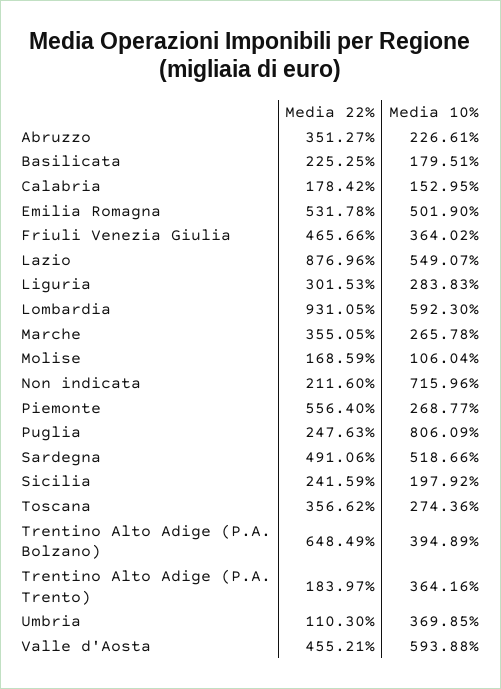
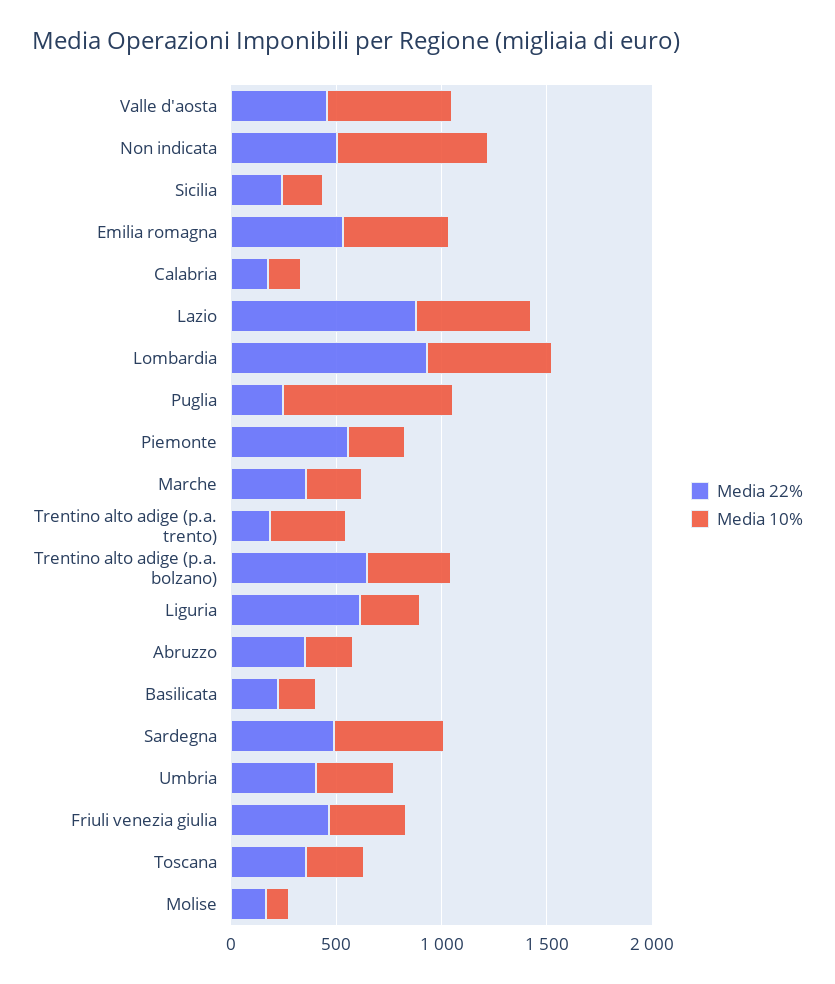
Media 22%, Liguria: 301.53 -> 600
Media 22%, Non indicata: 211.6 -> 500
Media 22%, Umbria: 110.3 -> 400

